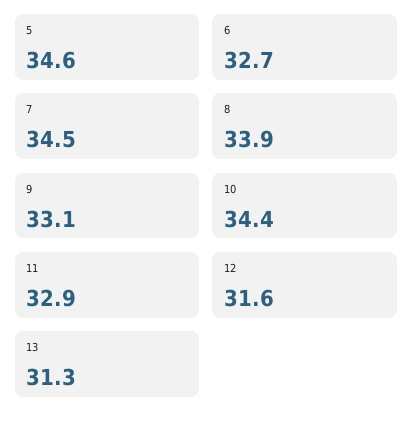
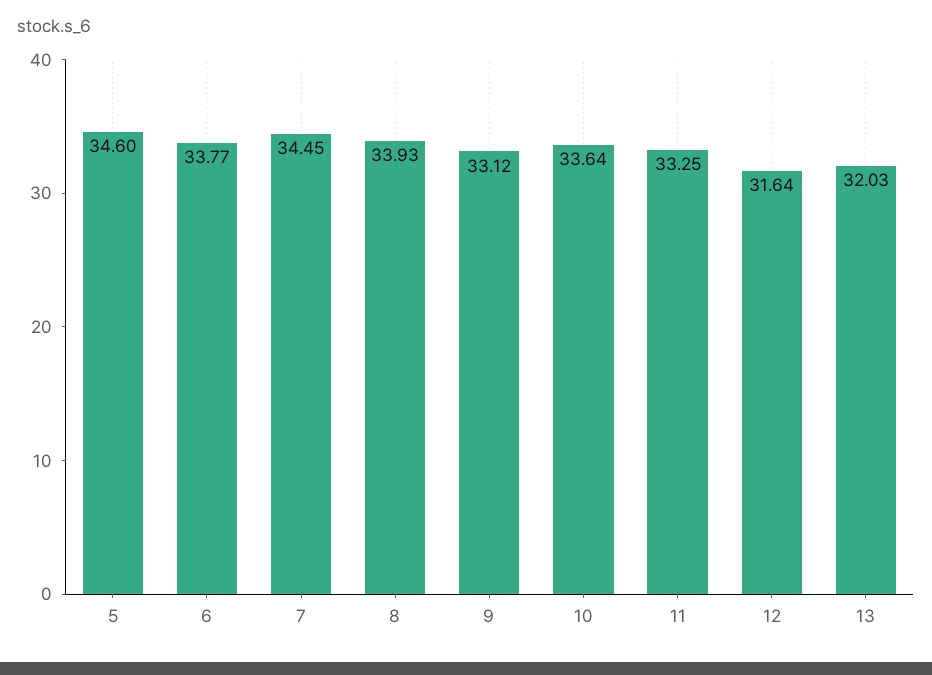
6: 32.7 -> 33.77
10: 34.4 -> 33.64
11: 32.9 -> 33.25
13: 31.3 -> 32.03

